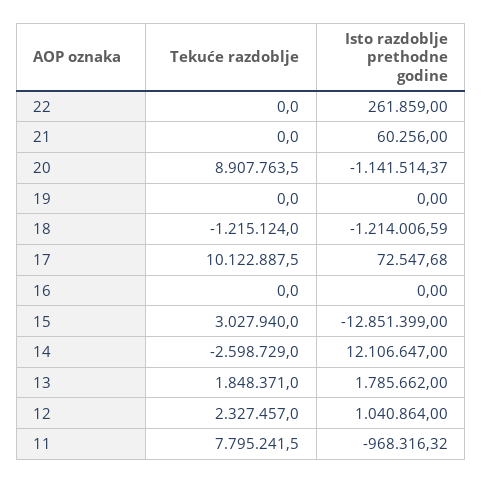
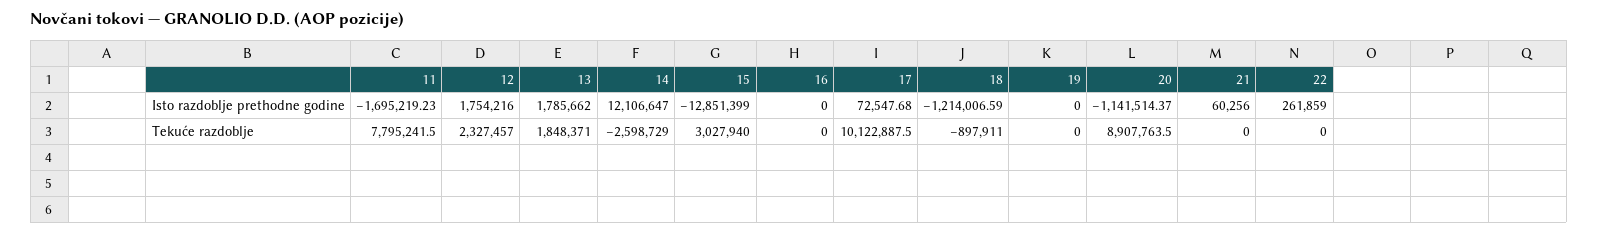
Tekuće razdoblje, 18: -1215124 -> -897911
Isto razdoblje prethodne godine, 12: 1040864 -> 1754216
Isto razdoblje prethodne godine, 11: -968316.32 -> -1695219.23

